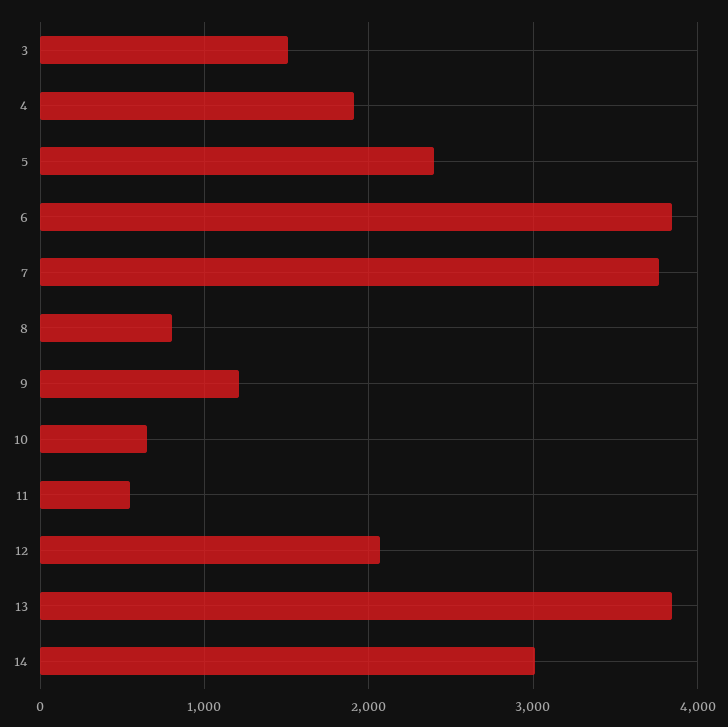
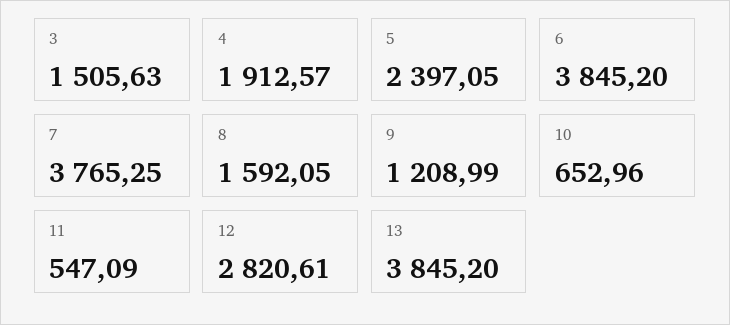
8: 800 -> 1592.05
12: 2100 -> 2820.61
14: 3000 -> none

